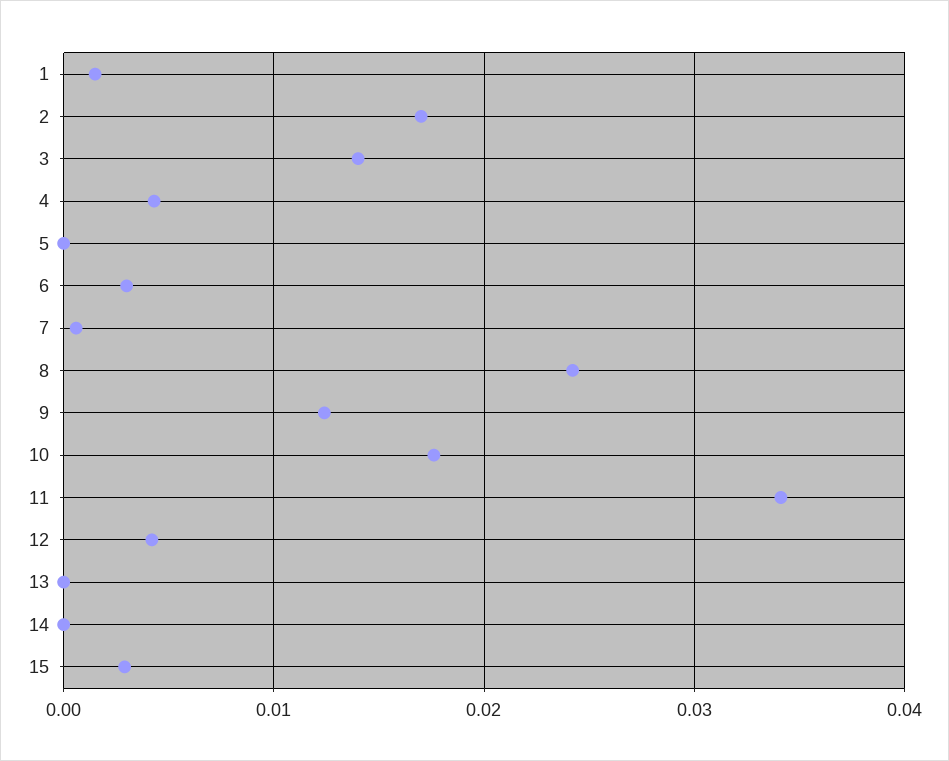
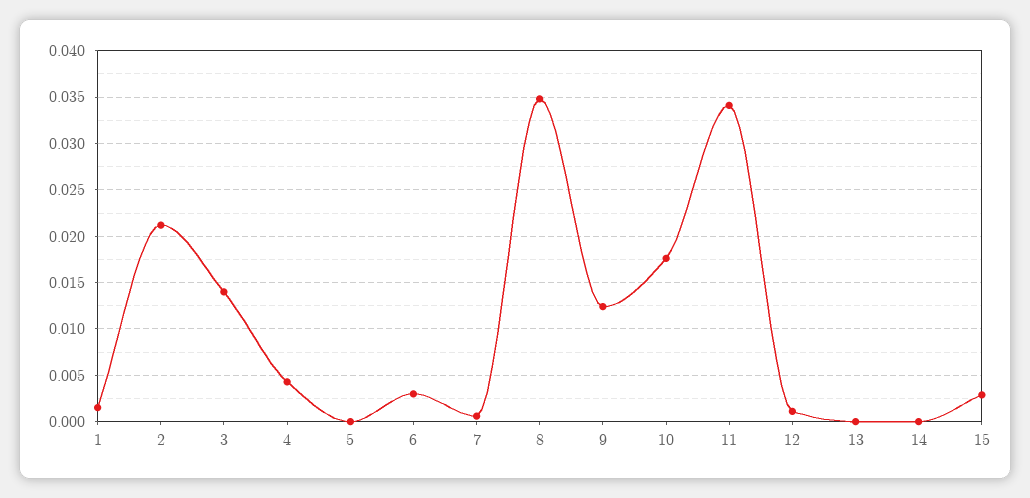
2: 0.017 -> 0.021
8: 0.024 -> 0.035
12: 0.004 -> 0.001

